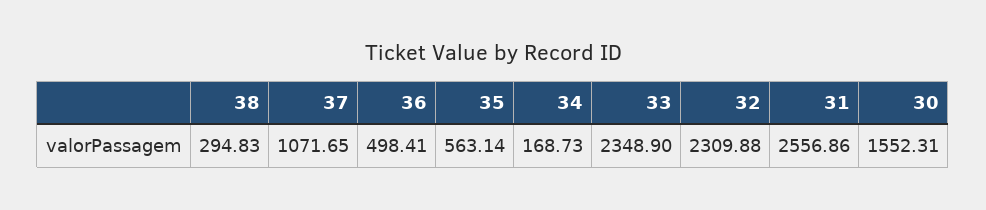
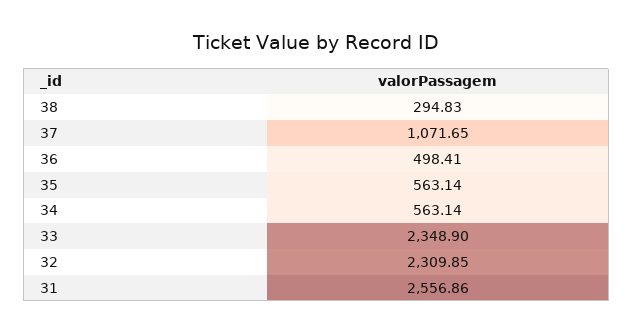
34: 168.73 -> 563.14
32: 2309.88 -> 2309.85
30: 1552.31 -> none

